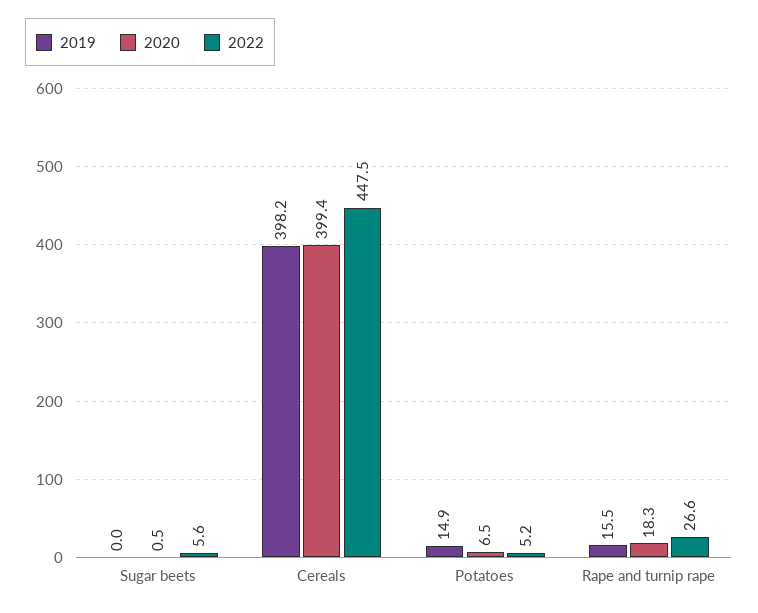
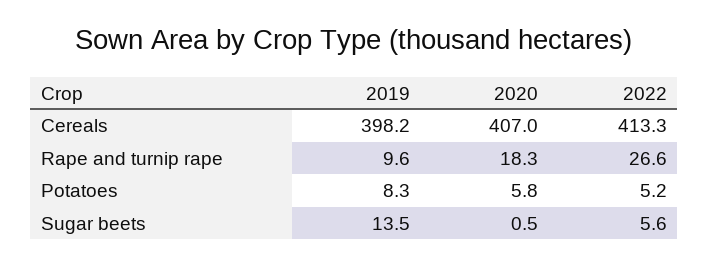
2019, Sugar beets: 0 -> 13.5
2020, Cereals: 399.4 -> 407
2022, Cereals: 447.5 -> 413.3
2019, Potatoes: 14.9 -> 8.3
2020, Potatoes: 6.5 -> 5.8
2019, Rape and turnip rape: 15.5 -> 9.6

